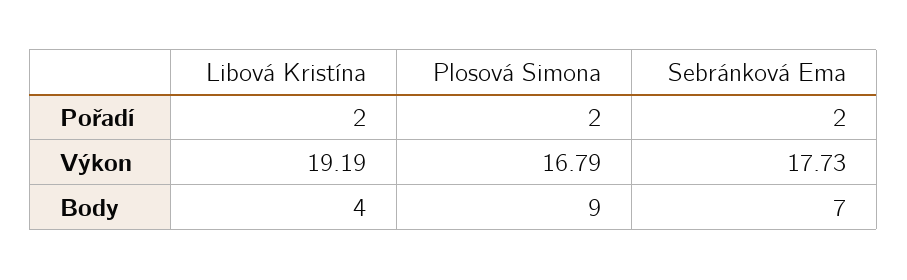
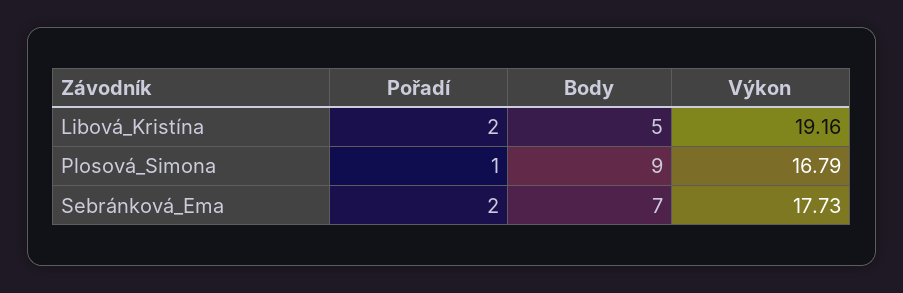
Plosová Simona, Pořadí: 2 -> 1
Libová Kristína, Výkon: 19.19 -> 19.16
Libová Kristína, Body: 4 -> 5

